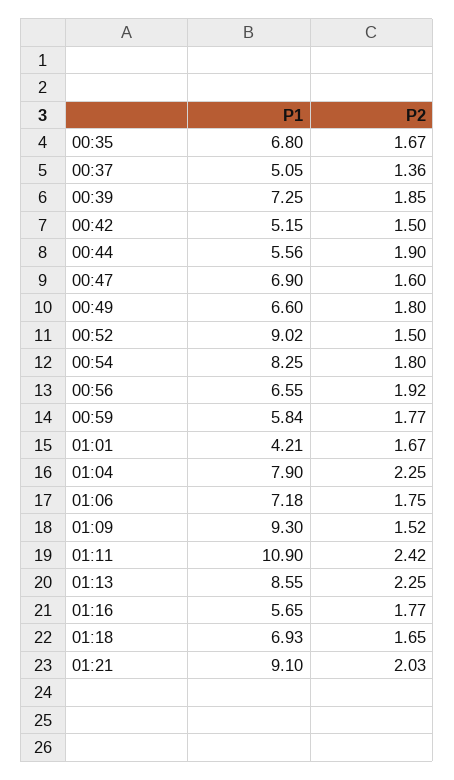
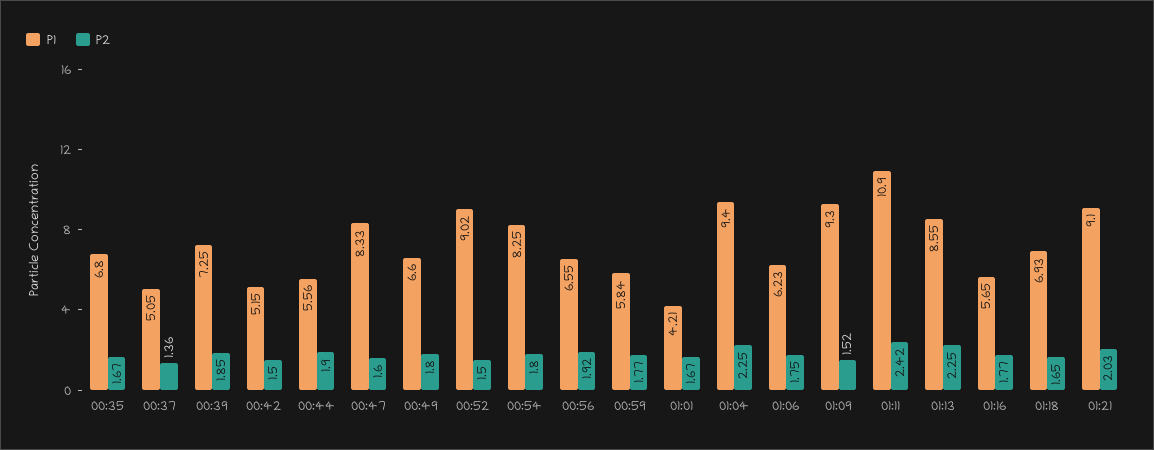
P1, 00:47: 6.9 -> 8.33
P1, 01:04: 7.9 -> 9.4
P1, 01:06: 7.18 -> 6.23

